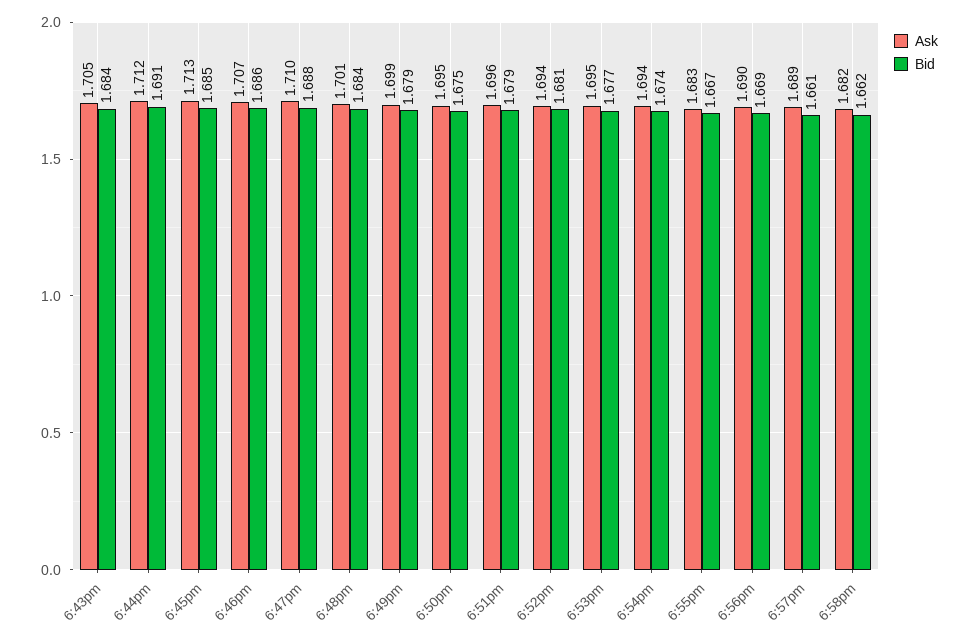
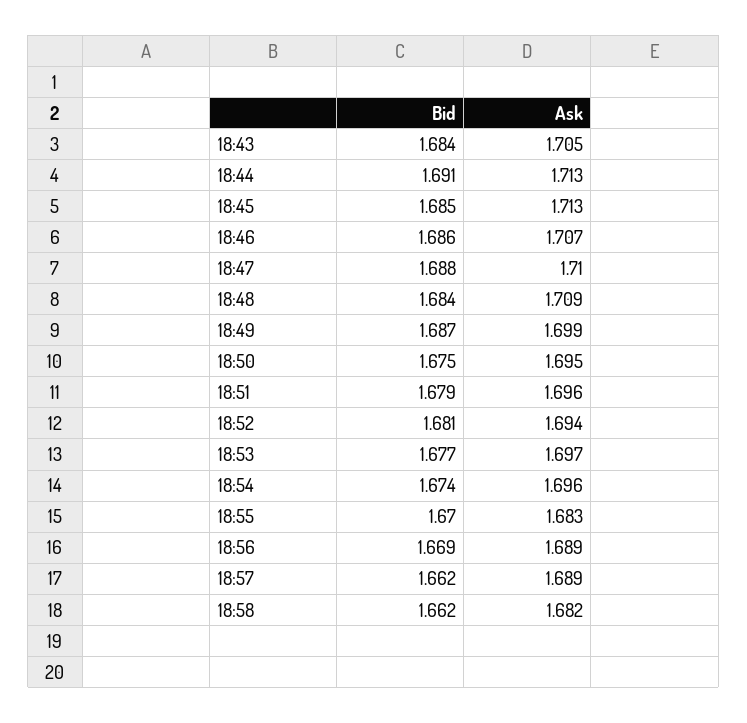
Ask, 6:44pm: 1.712 -> 1.713
Ask, 6:48pm: 1.701 -> 1.709
Bid, 6:49pm: 1.679 -> 1.687
Ask, 6:53pm: 1.695 -> 1.697
Ask, 6:54pm: 1.694 -> 1.696
Bid, 6:55pm: 1.667 -> 1.67
Ask, 6:56pm: 1.69 -> 1.689
Bid, 6:57pm: 1.661 -> 1.662

